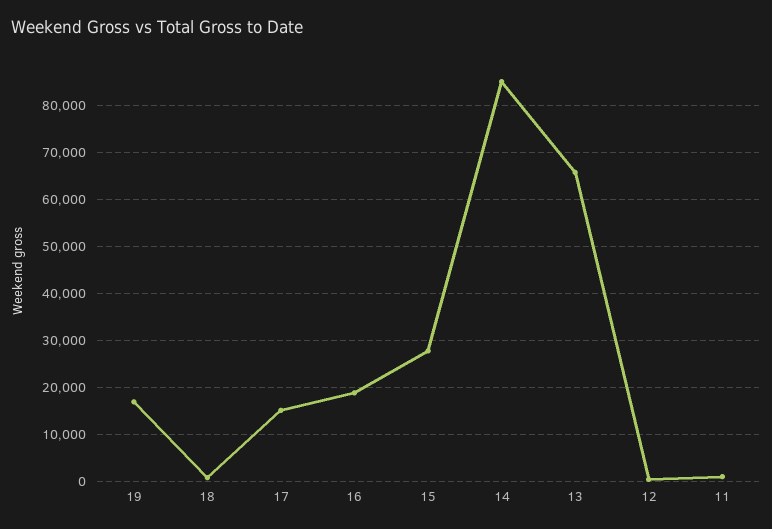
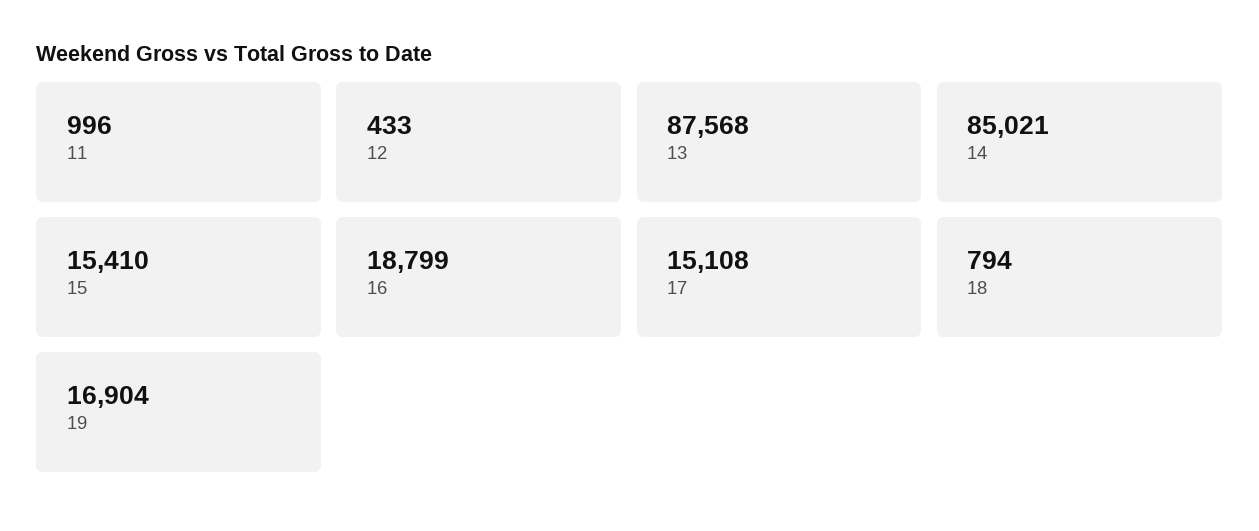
15: 28000 -> 15410
13: 66000 -> 87568

